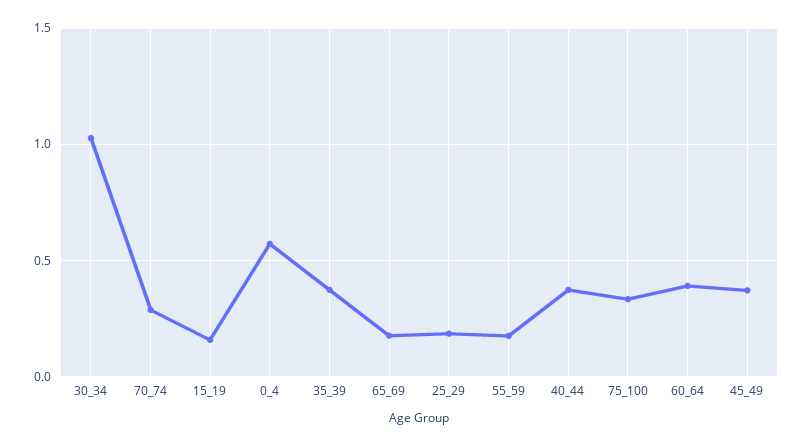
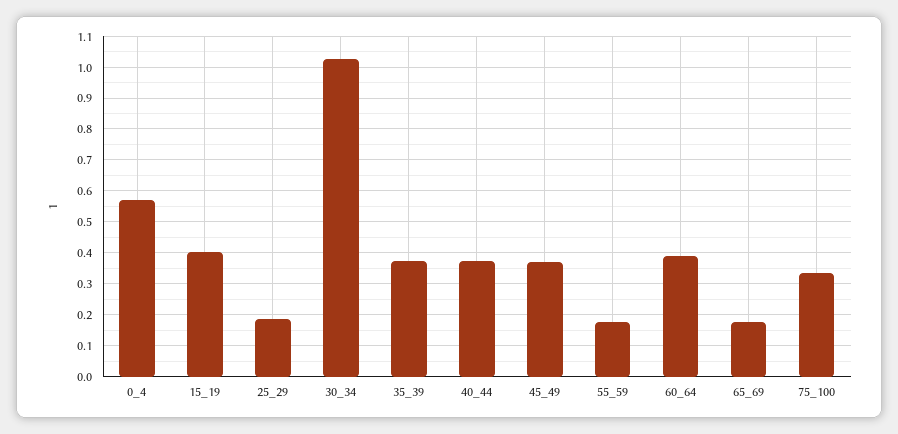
70_74: 0.3 -> none
15_19: 0.15 -> 0.4

